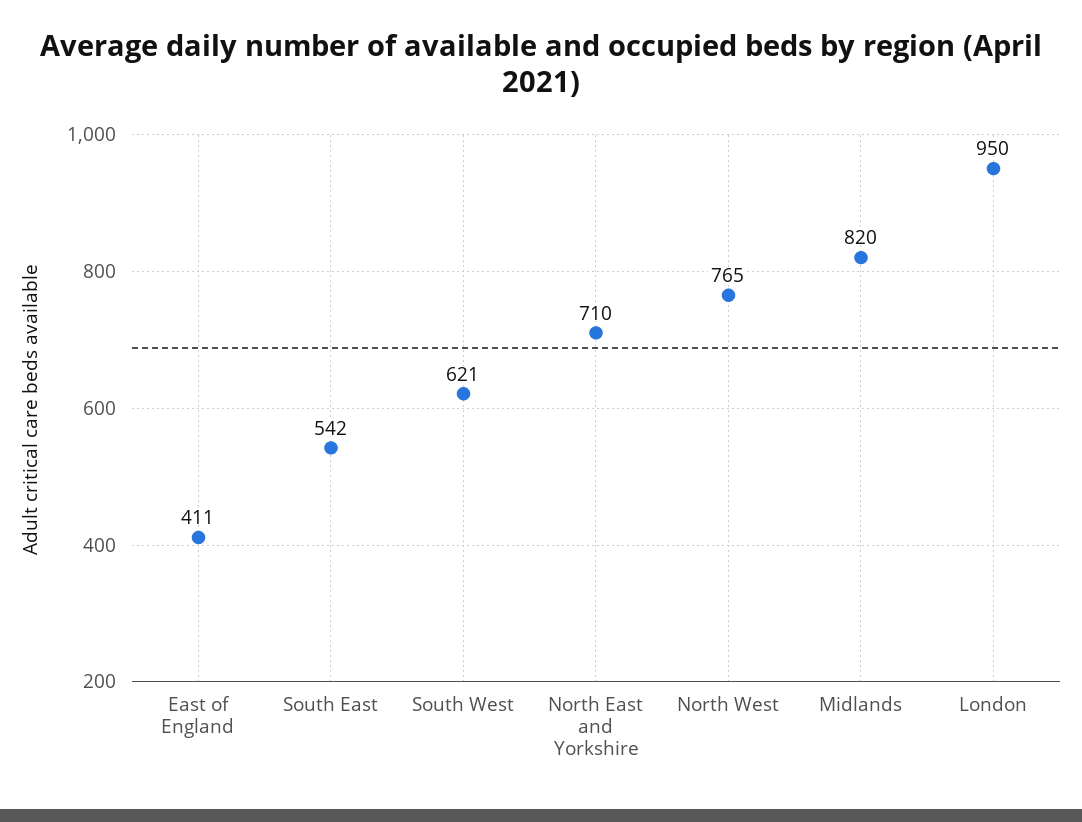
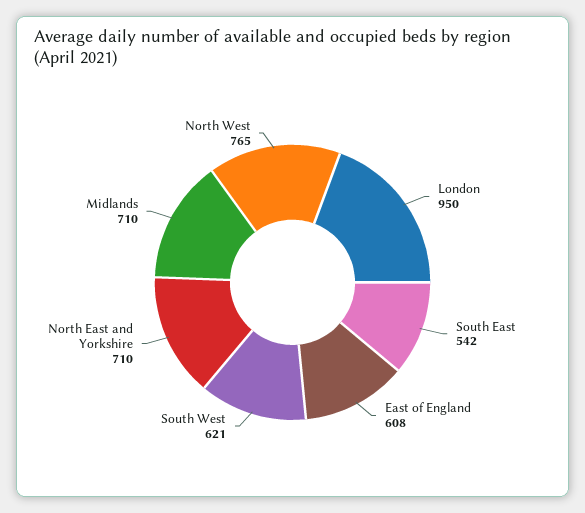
East of England: 411 -> 608
Midlands: 820 -> 710

